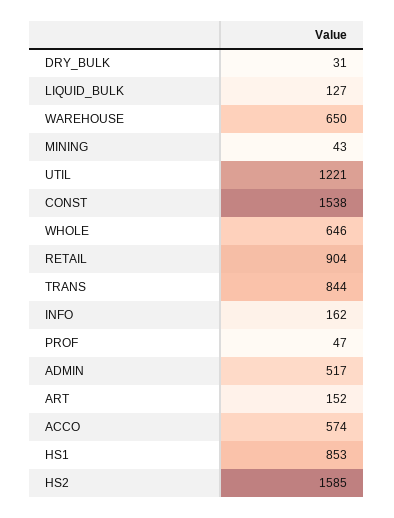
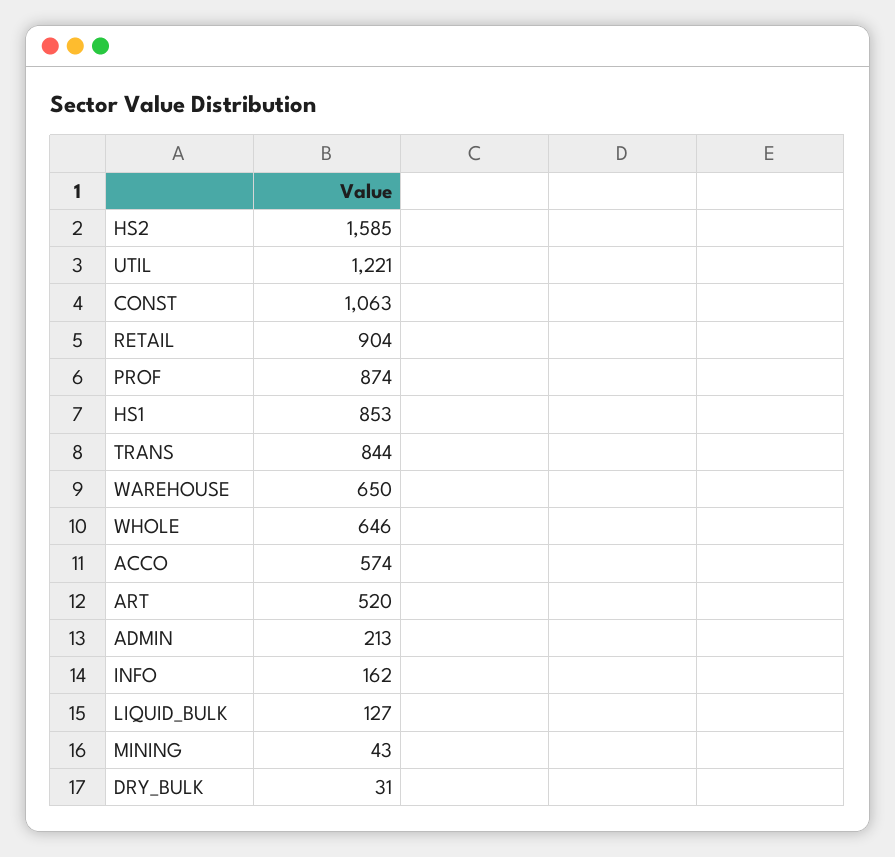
CONST: 1538 -> 1063
PROF: 47 -> 874
ADMIN: 517 -> 213
ART: 152 -> 520

